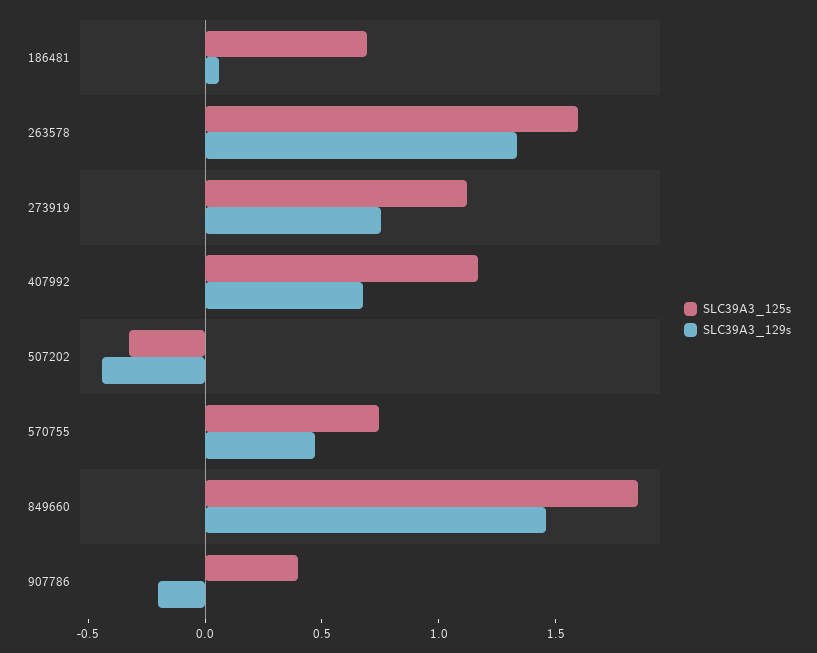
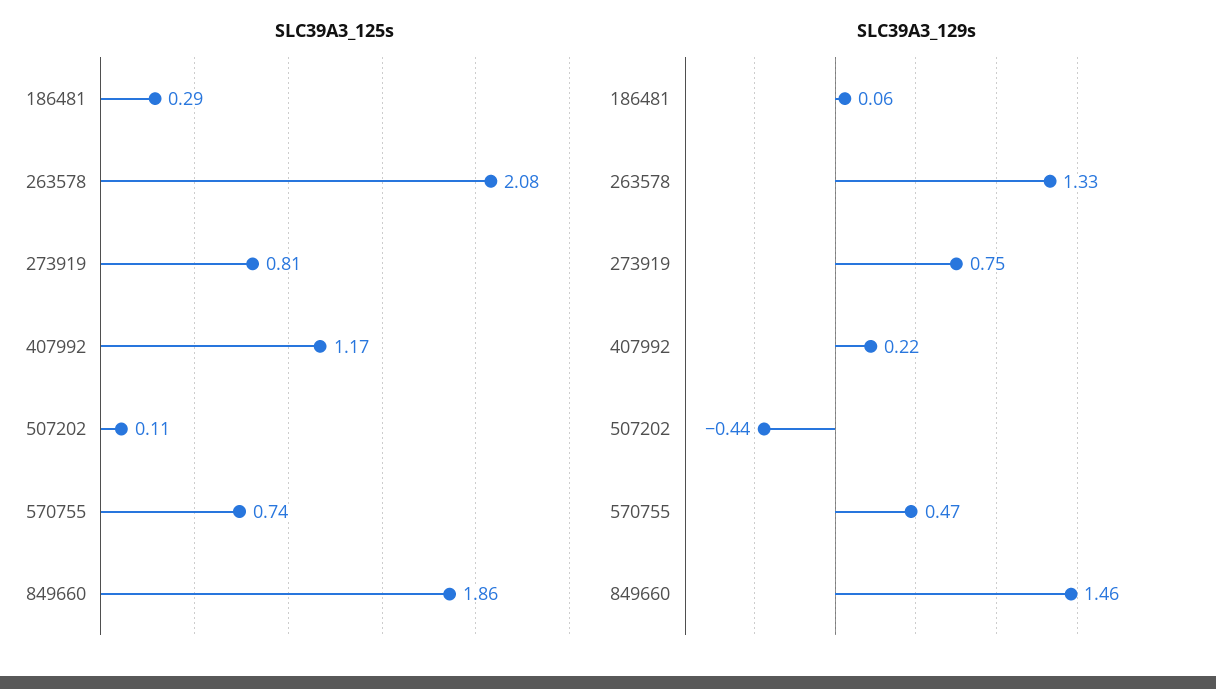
SLC39A3_125s, 186481: 0.7 -> 0.29
SLC39A3_125s, 263578: 1.6 -> 2.08
SLC39A3_125s, 273919: 1.1 -> 0.81
SLC39A3_129s, 407992: 0.7 -> 0.22
SLC39A3_125s, 507202: -0.3 -> 0.11
SLC39A3_125s, 907786: 0.4 -> none
SLC39A3_129s, 907786: -0.2 -> none

